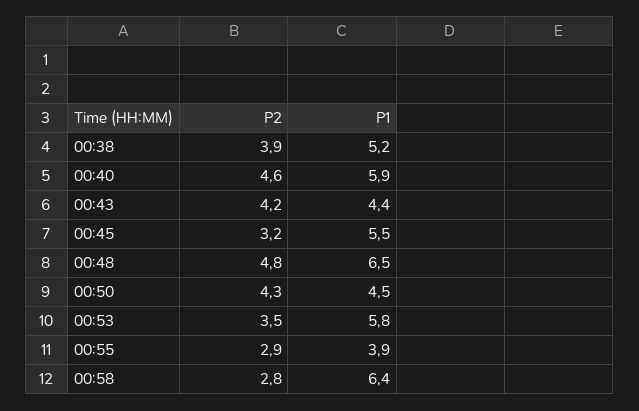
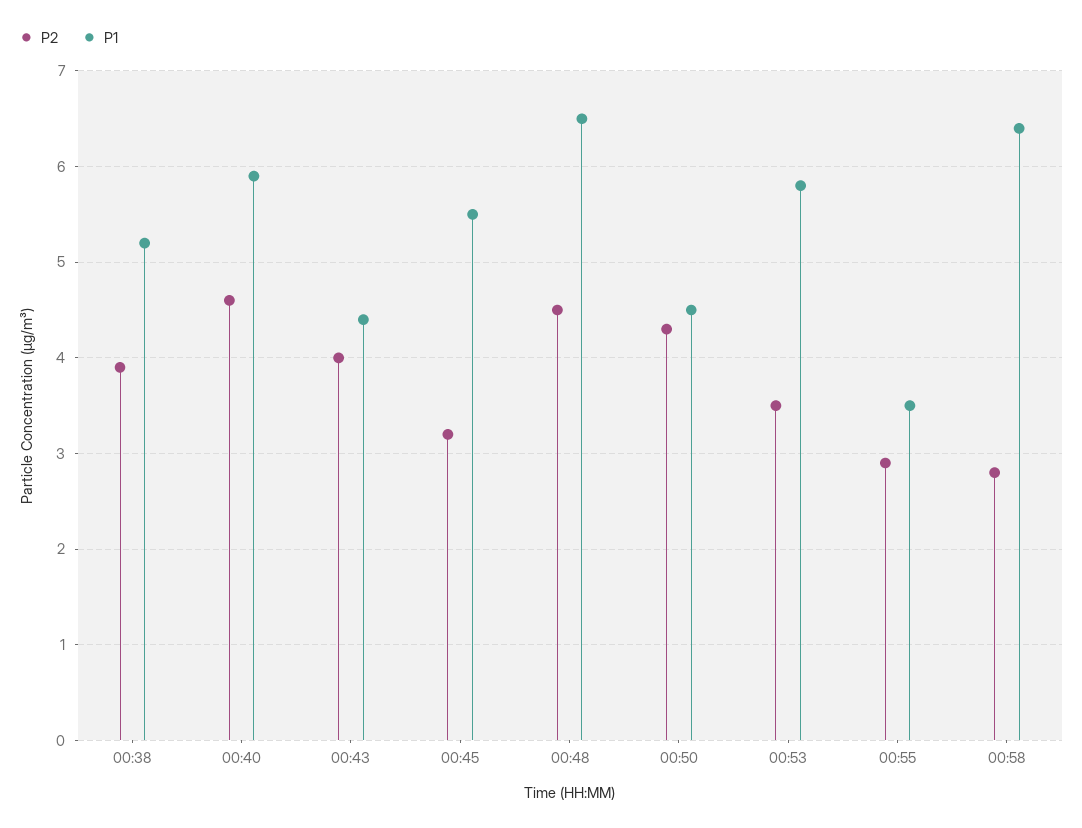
P2, 00:43: 4.2 -> 4
P2, 00:48: 4.8 -> 4.5
P1, 00:55: 3.9 -> 3.5

